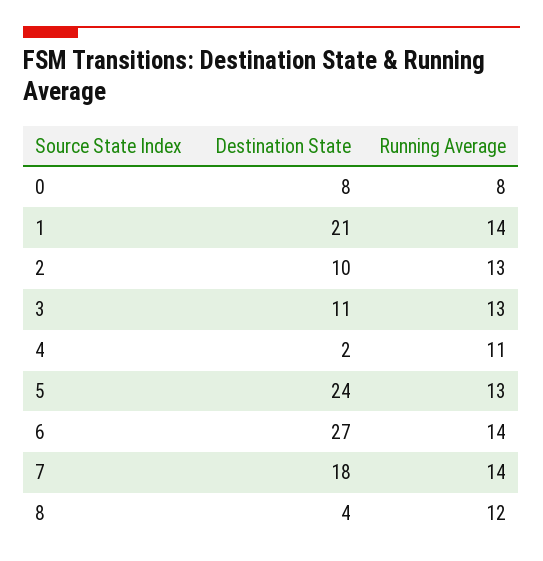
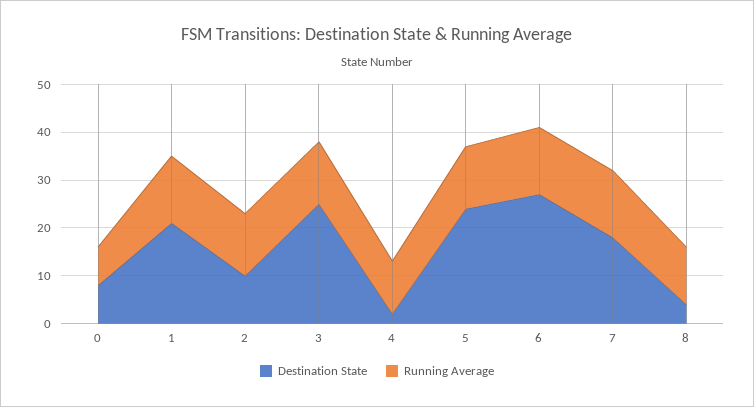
Destination State, 3: 11 -> 25

